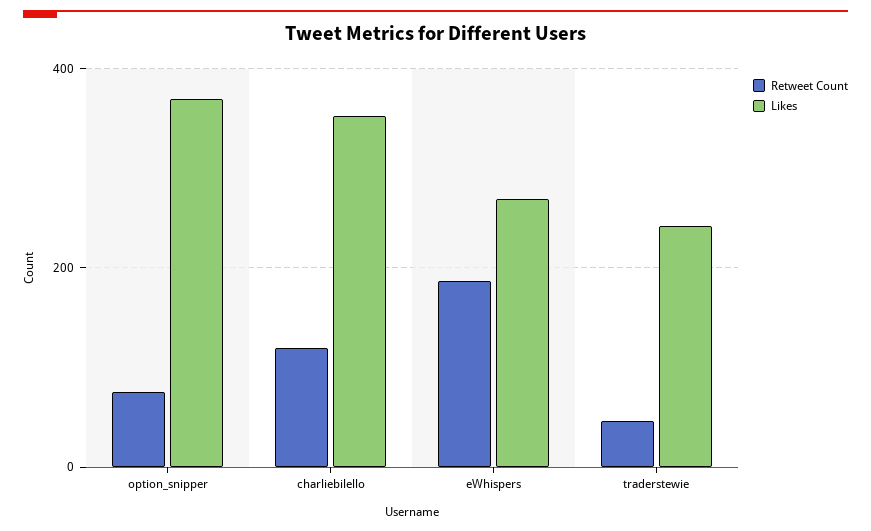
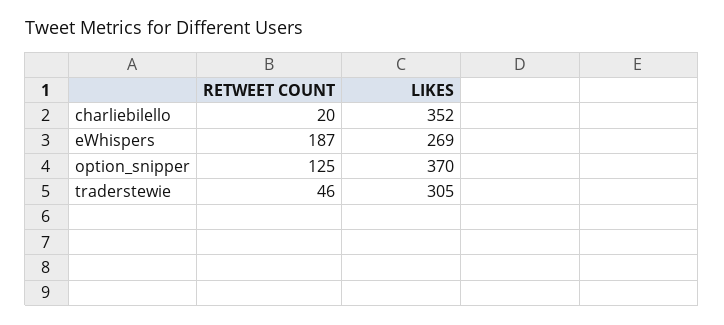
Retweet Count, option_snipper: 80 -> 125
Retweet Count, charliebilello: 120 -> 20
Likes, traderstewie: 240 -> 305

